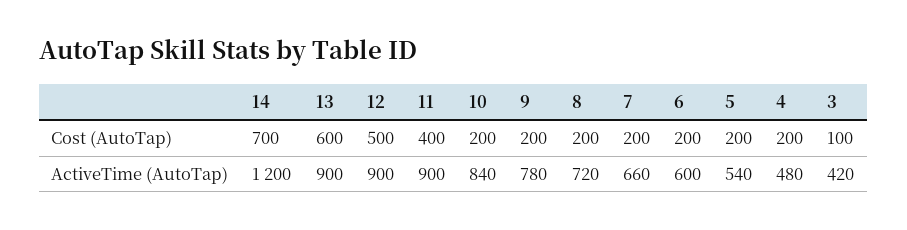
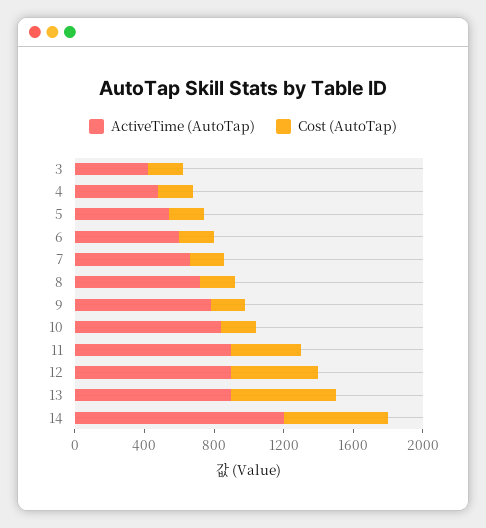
Cost (AutoTap), 14: 700 -> 600
Cost (AutoTap), 3: 100 -> 200

